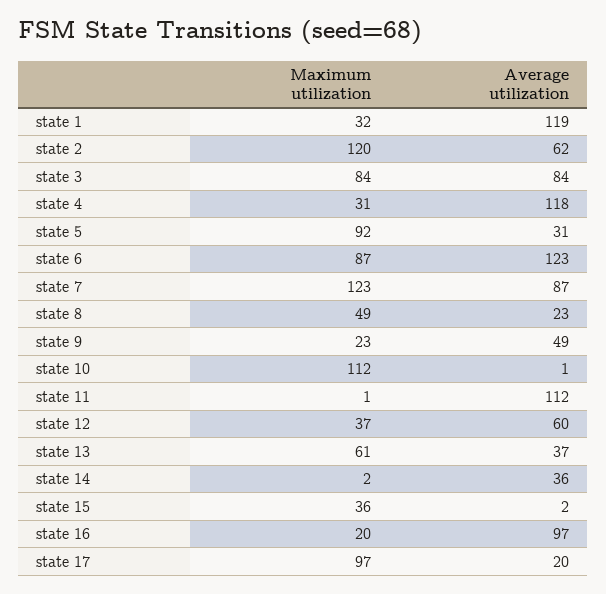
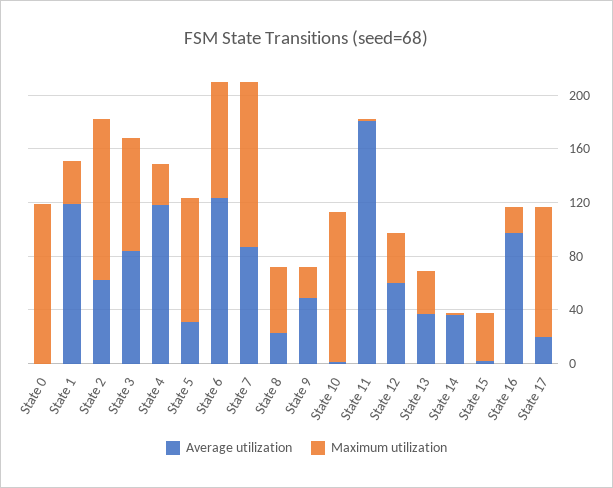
Average utilization, state 11: 112 -> 180
Maximum utilization, state 13: 61 -> 30
Average utilization, State 0: none -> 0
Maximum utilization, State 0: none -> 120

